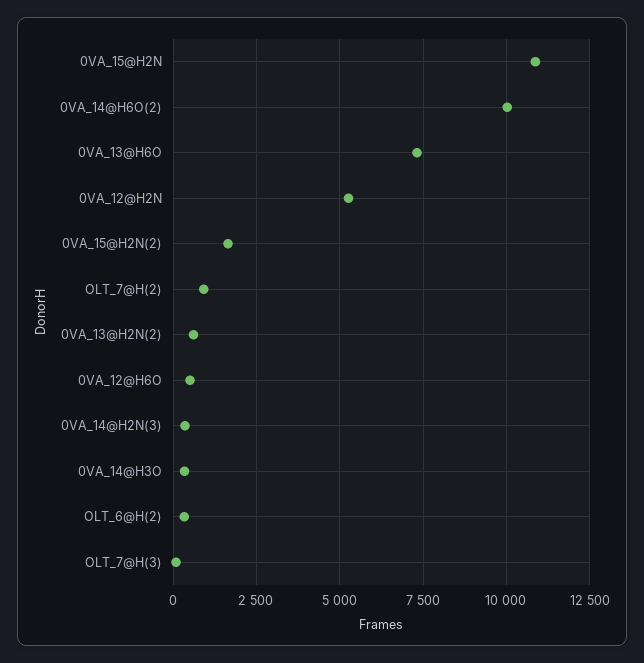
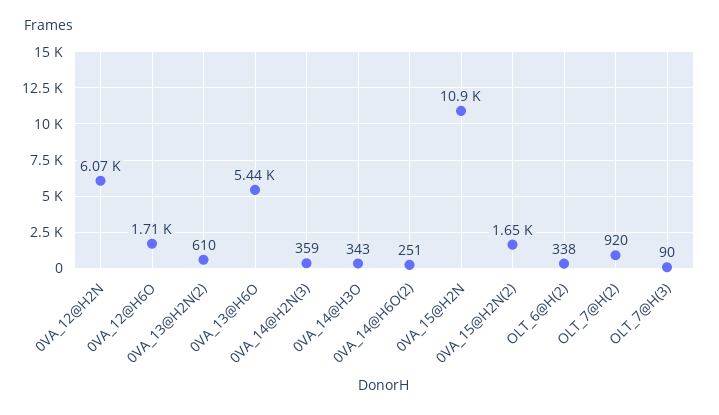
0VA_14@H6O(2): 10000 -> 251
0VA_13@H6O: 7250 -> 5440
0VA_12@H2N: 5250 -> 6070
0VA_12@H6O: 500 -> 1710

